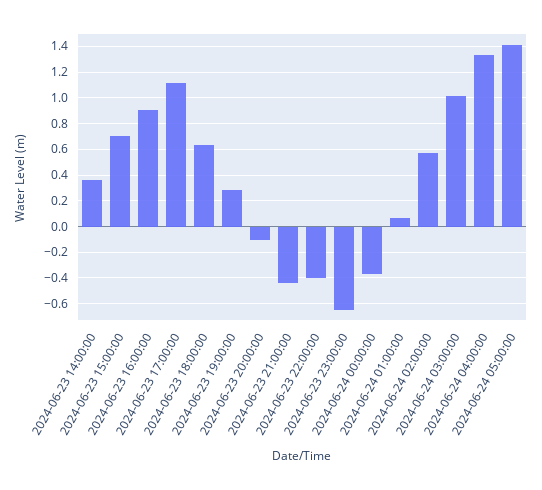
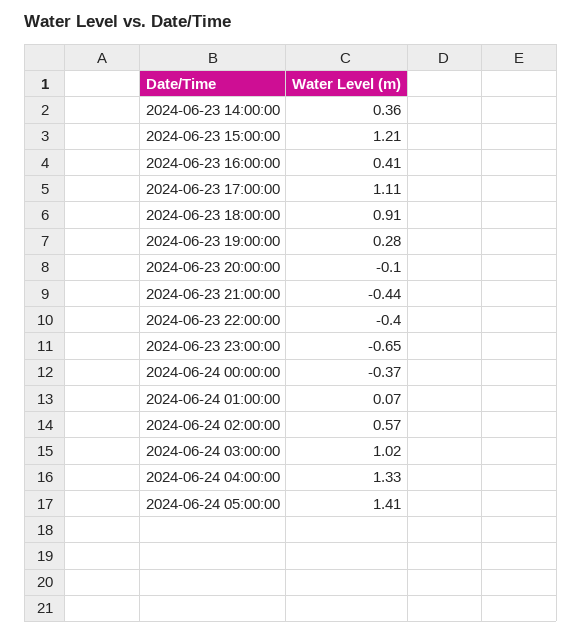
2024-06-23 15:00:00: 0.7 -> 1.21
2024-06-23 16:00:00: 0.9 -> 0.41
2024-06-23 18:00:00: 0.65 -> 0.91

